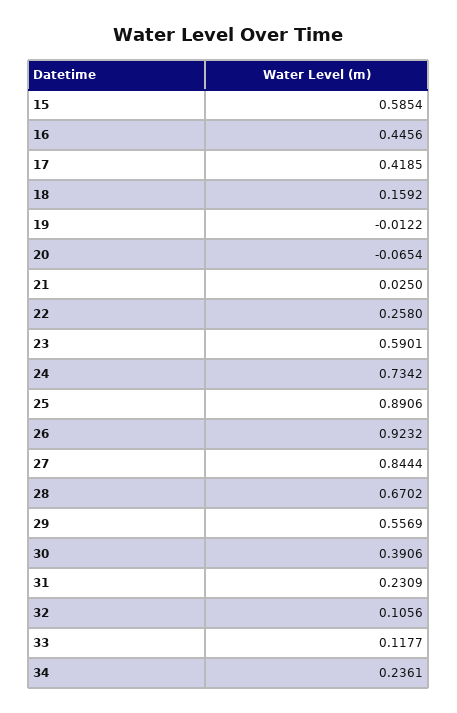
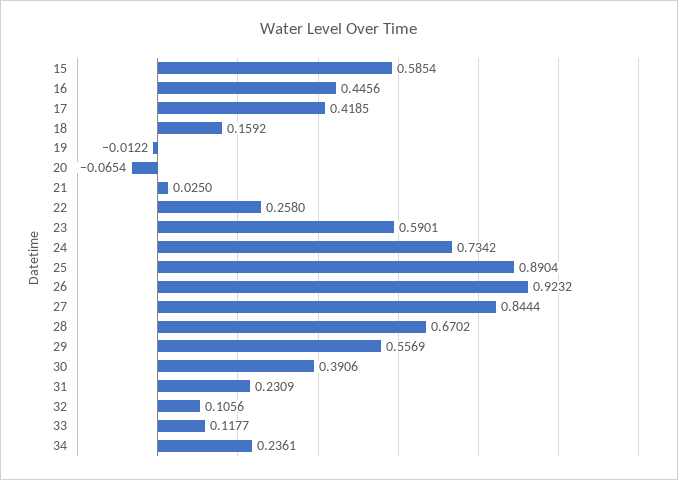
25: 0.8906 -> 0.8904

